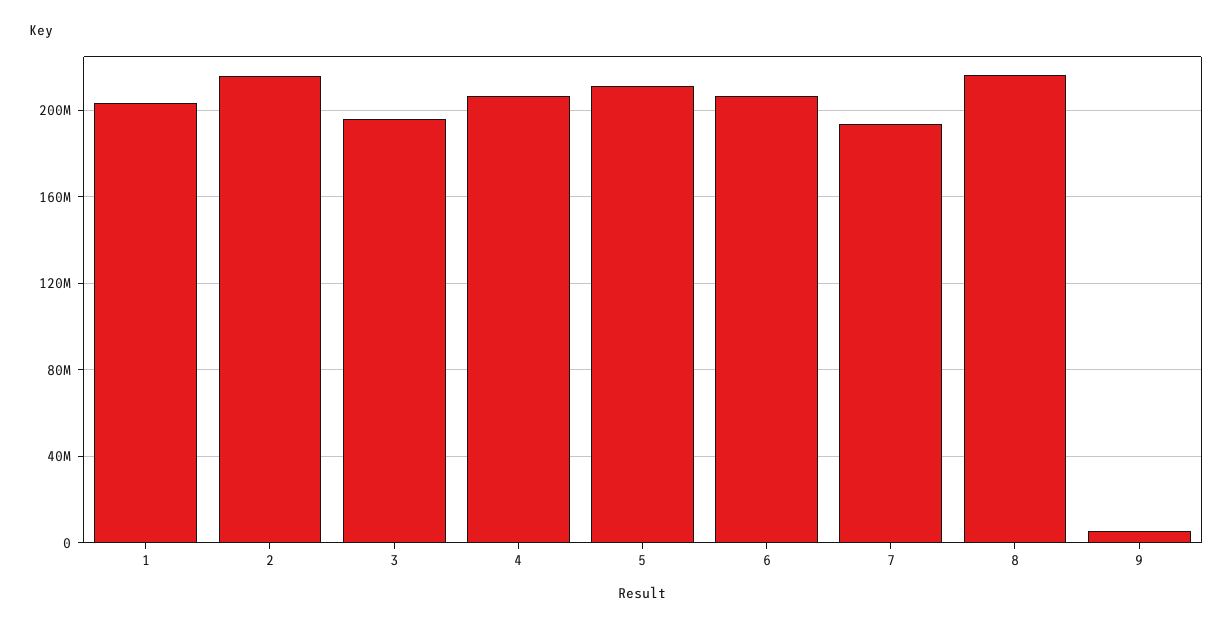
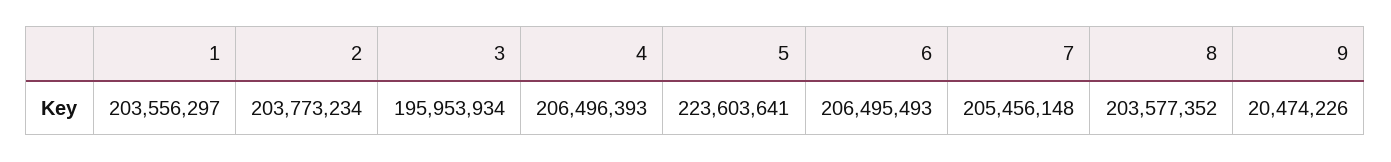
2: 215000000 -> 203773234
5: 210000000 -> 223603641
7: 195000000 -> 205456148
8: 215000000 -> 203577352
9: 5000000 -> 20474226

